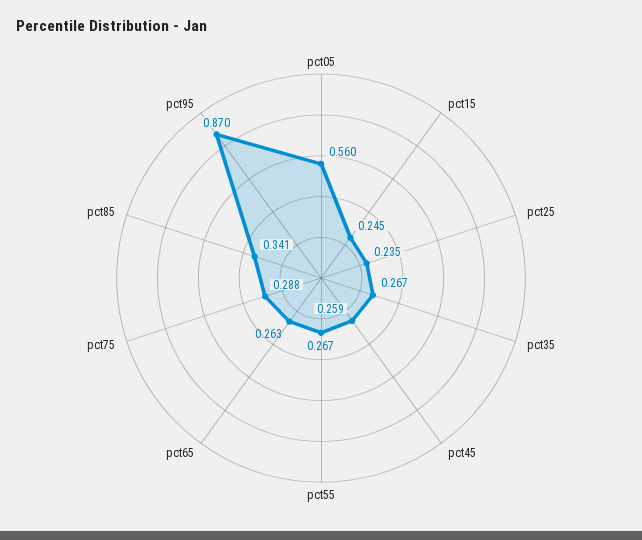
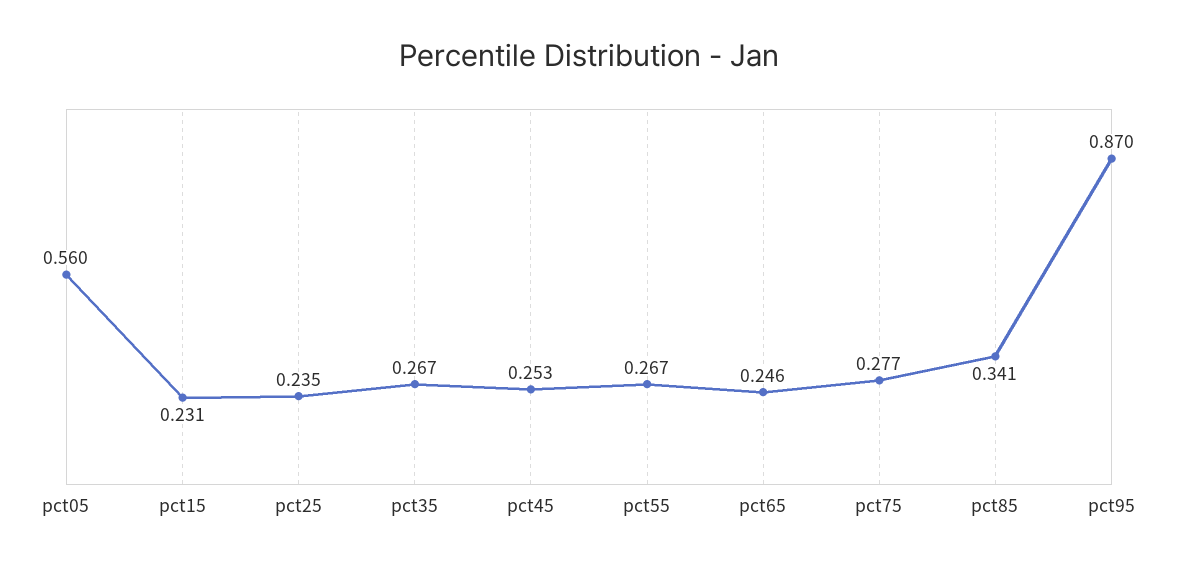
pct15: 0.245 -> 0.231
pct45: 0.259 -> 0.253
pct65: 0.263 -> 0.246
pct75: 0.288 -> 0.277

